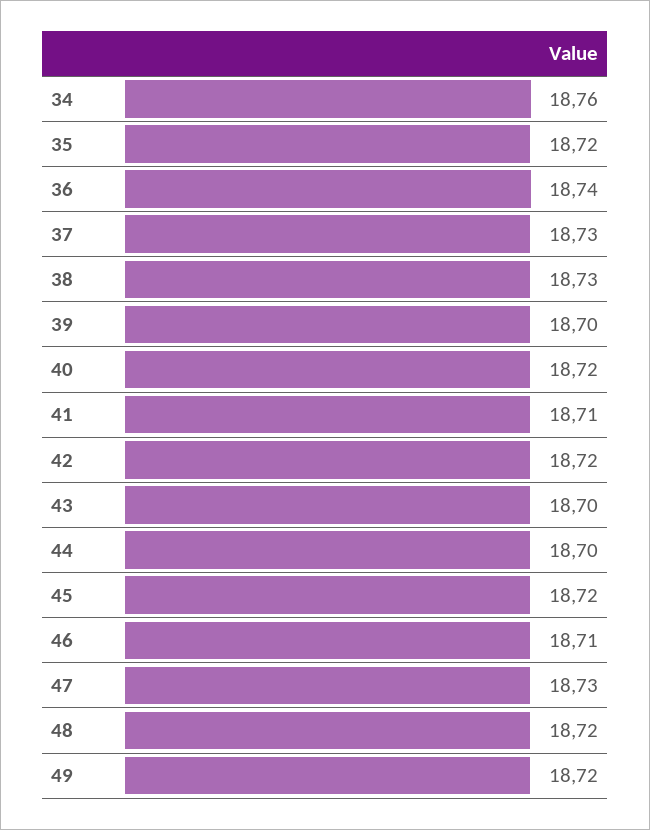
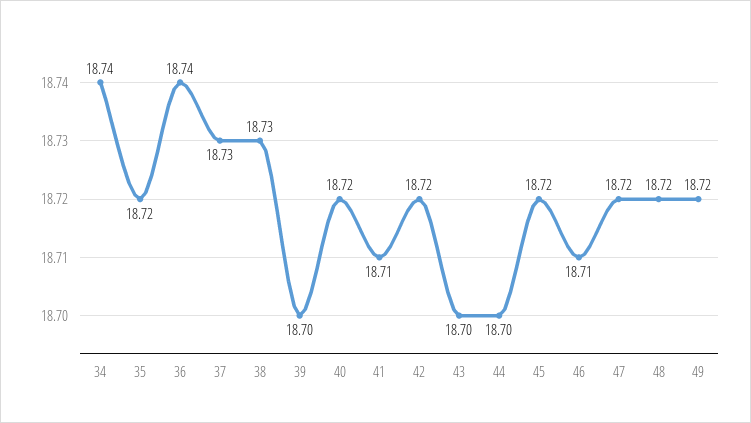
34: 18.76 -> 18.74
47: 18.73 -> 18.72

